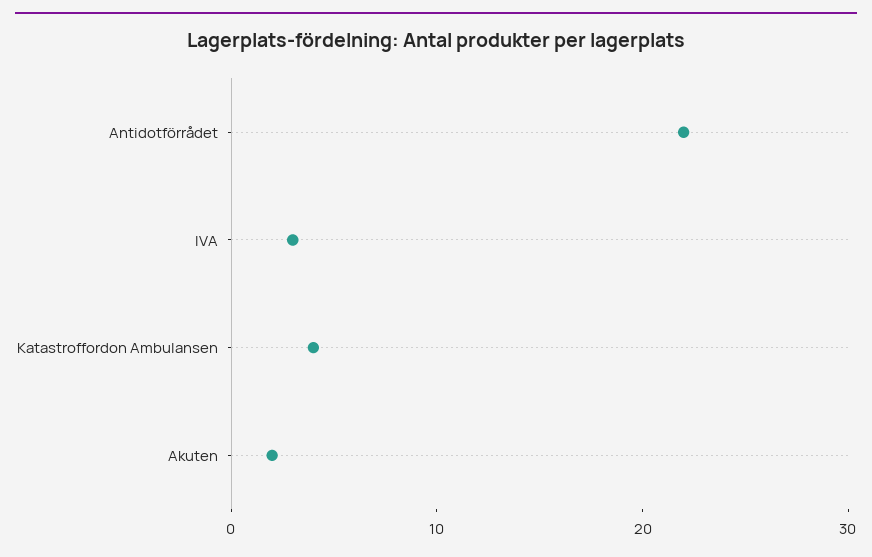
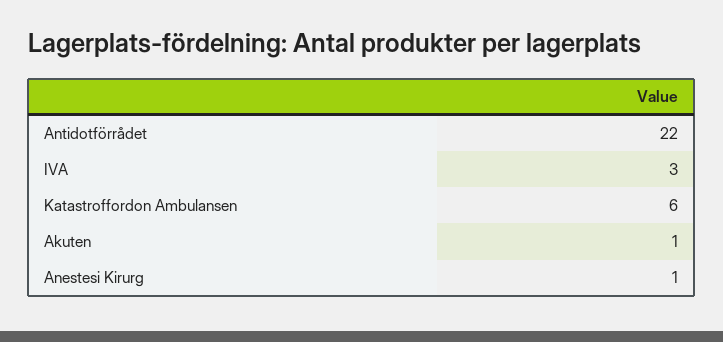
Katastroffordon Ambulansen: 4 -> 6
Akuten: 2 -> 1
Anestesi Kirurg: none -> 1

